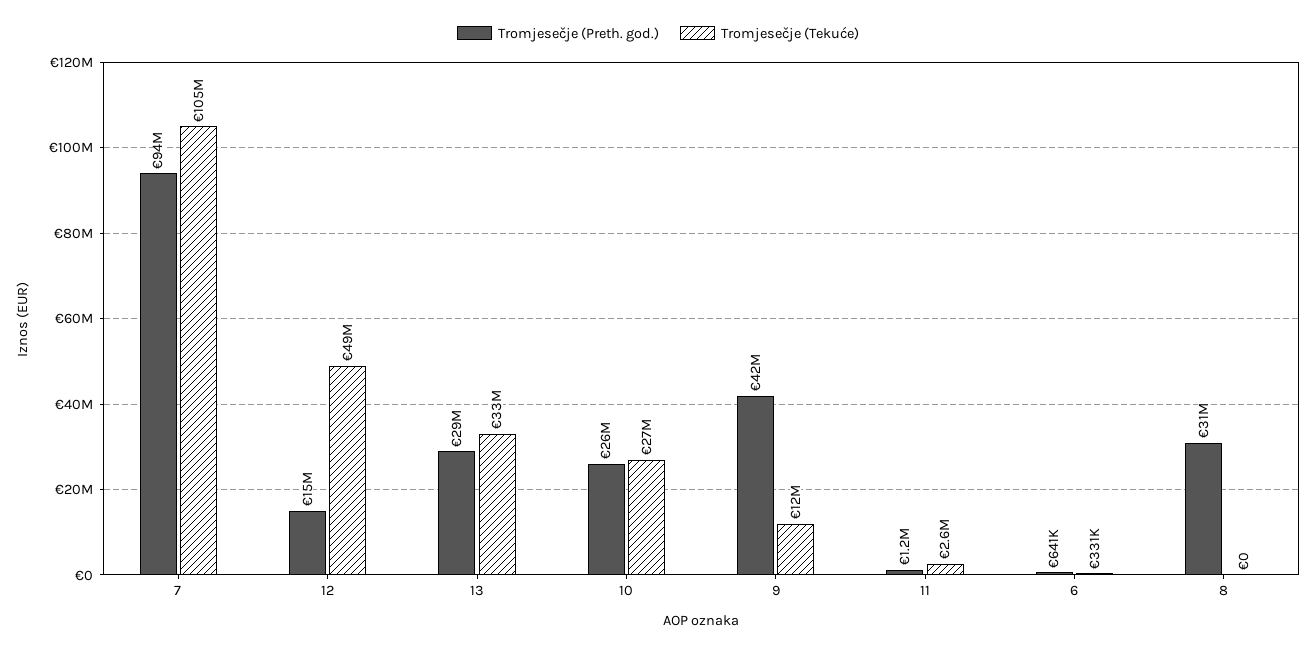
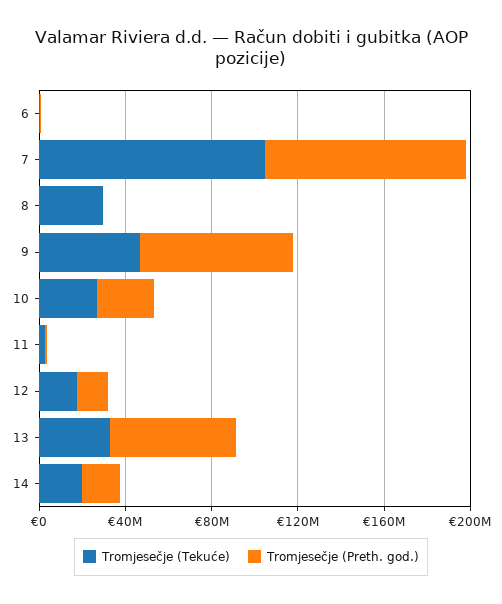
Tromjesečje (Tekuće), 12: 49000000 -> 20000000
Tromjesečje (Preth. god.), 13: 29000000 -> 60000000
Tromjesečje (Preth. god.), 9: 42000000 -> 70000000
Tromjesečje (Tekuće), 9: 12000000 -> 50000000
Tromjesečje (Preth. god.), 8: 31000000 -> 0
Tromjesečje (Tekuće), 8: 0 -> 30000000
Tromjesečje (Tekuće), 14: none -> 20000000
Tromjesečje (Preth. god.), 14: none -> 20000000

